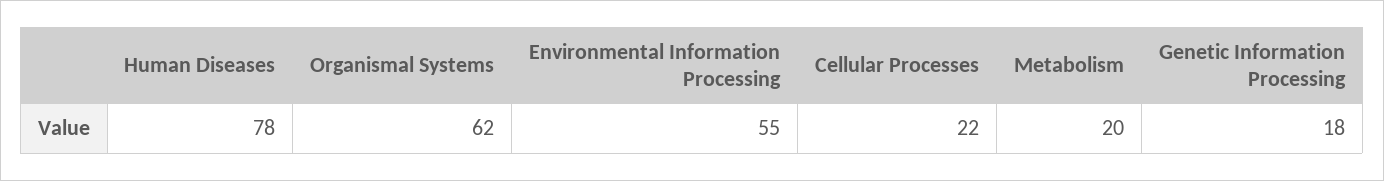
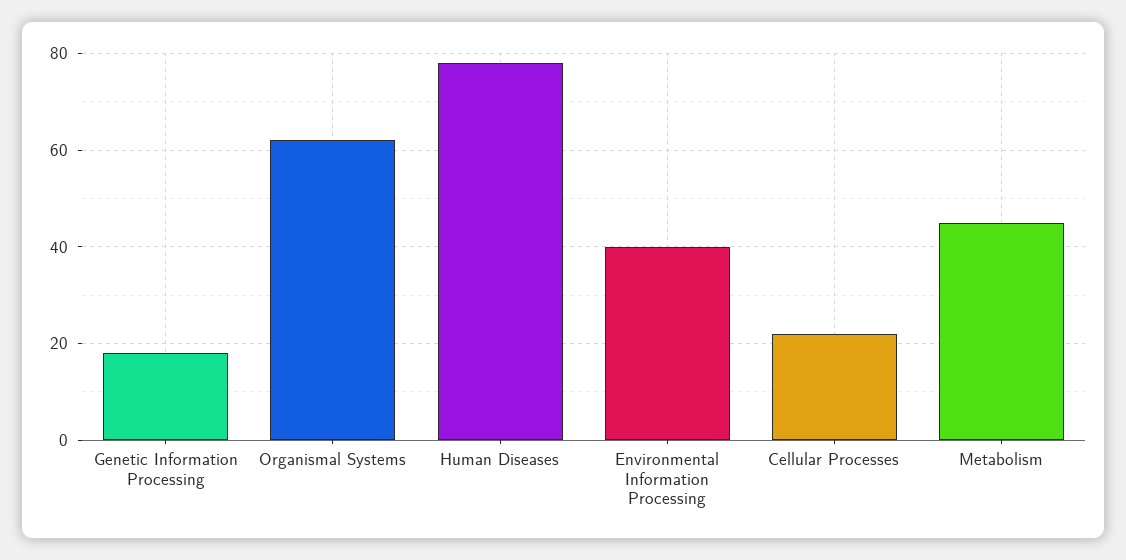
Environmental Information Processing: 55 -> 40
Metabolism: 20 -> 45

